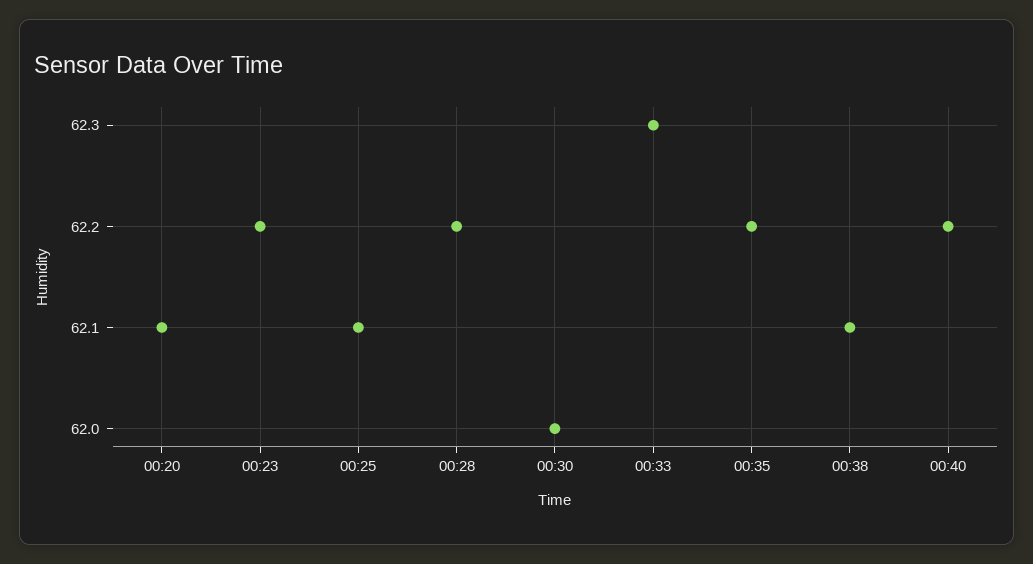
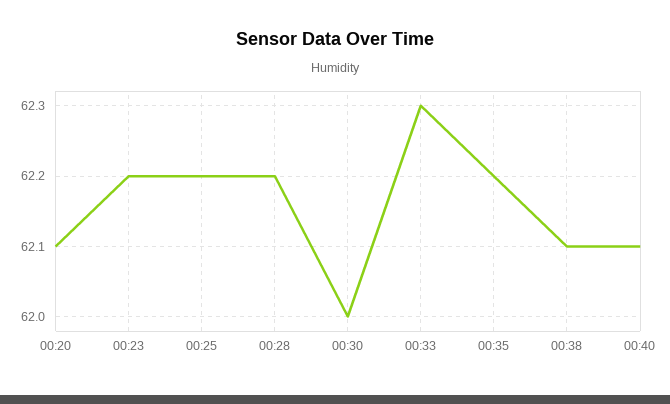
00:25: 62.1 -> 62.2
00:40: 62.2 -> 62.1

